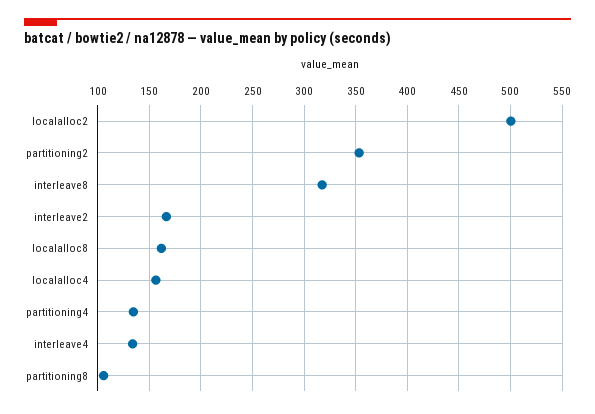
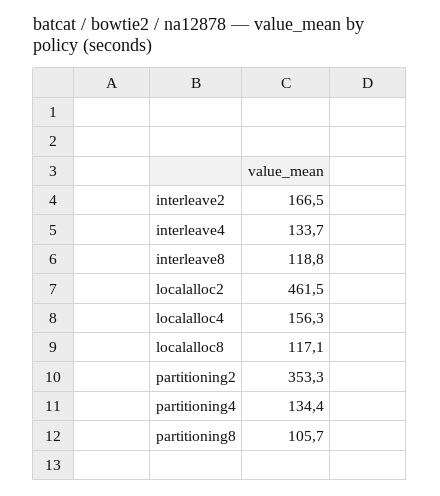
localalloc2: 500 -> 461.5
interleave8: 320 -> 118.8
localalloc8: 160 -> 117.1

